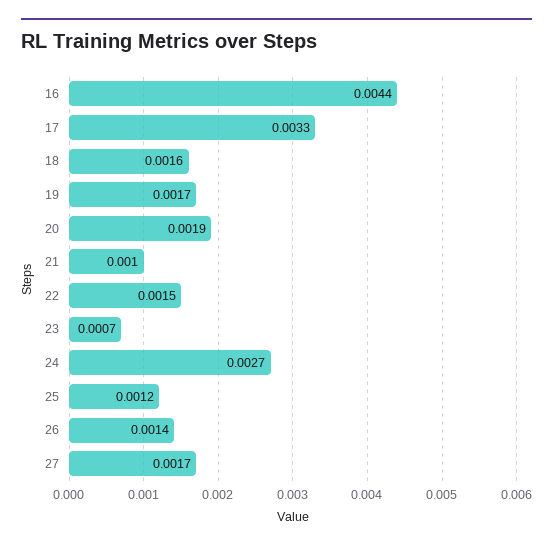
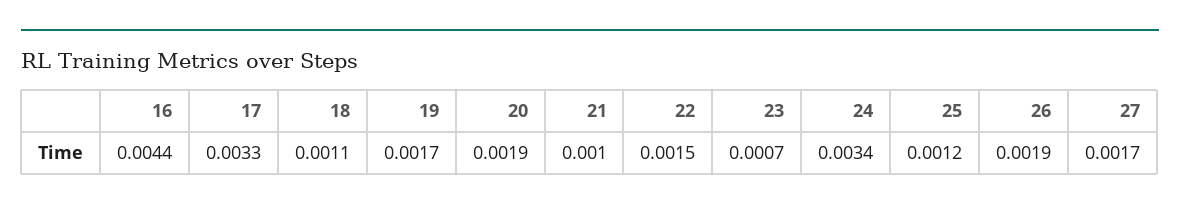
18: 0.0016 -> 0.0011
24: 0.0027 -> 0.0034
26: 0.0014 -> 0.0019

